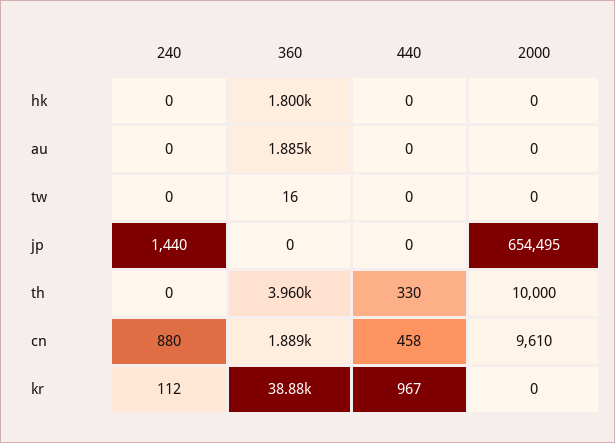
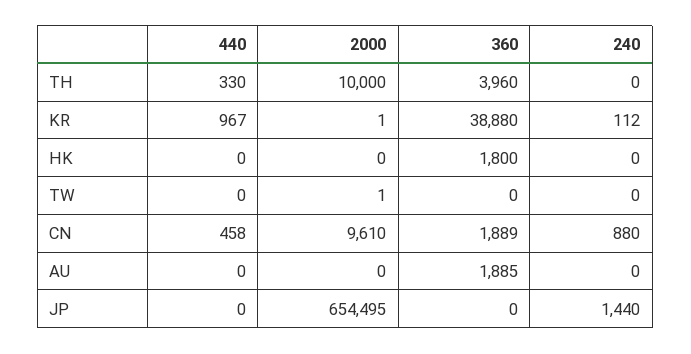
360, tw: 16 -> 0
2000, tw: 0 -> 1
2000, kr: 0 -> 1

